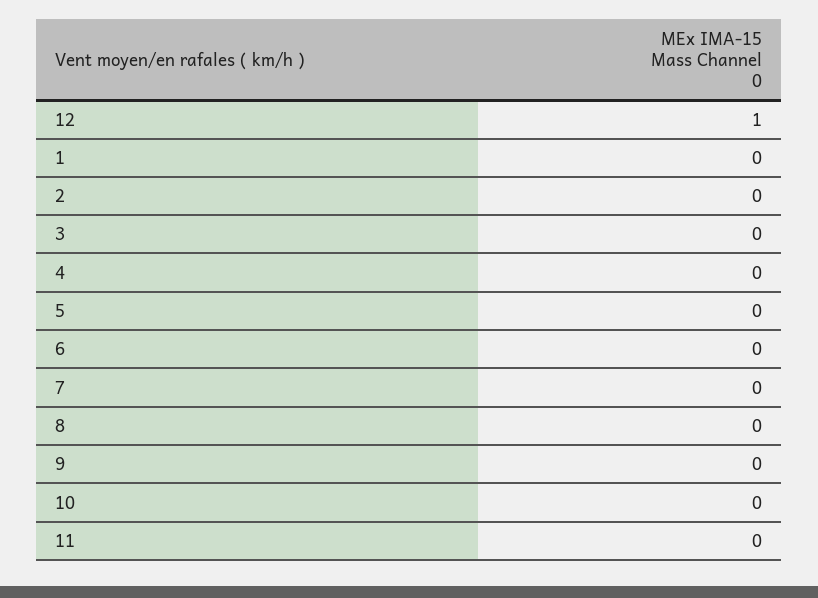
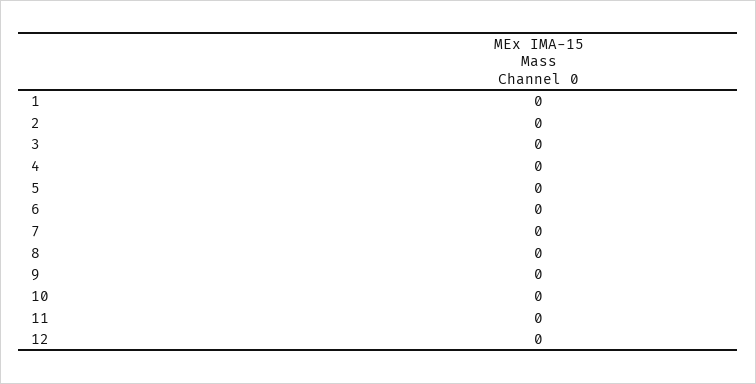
12: 1 -> 0

